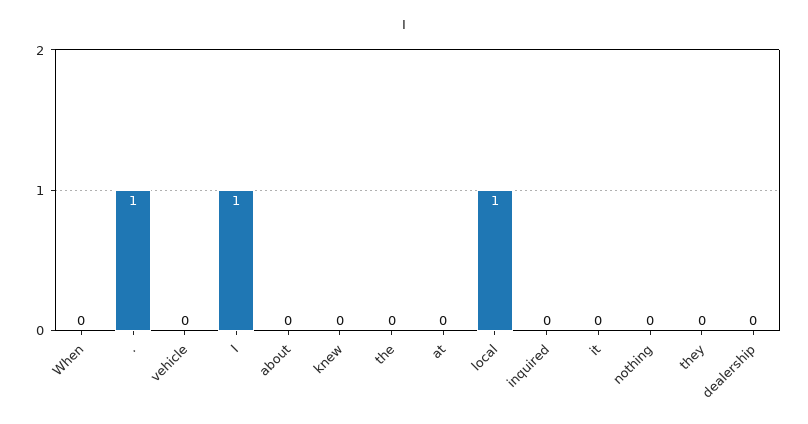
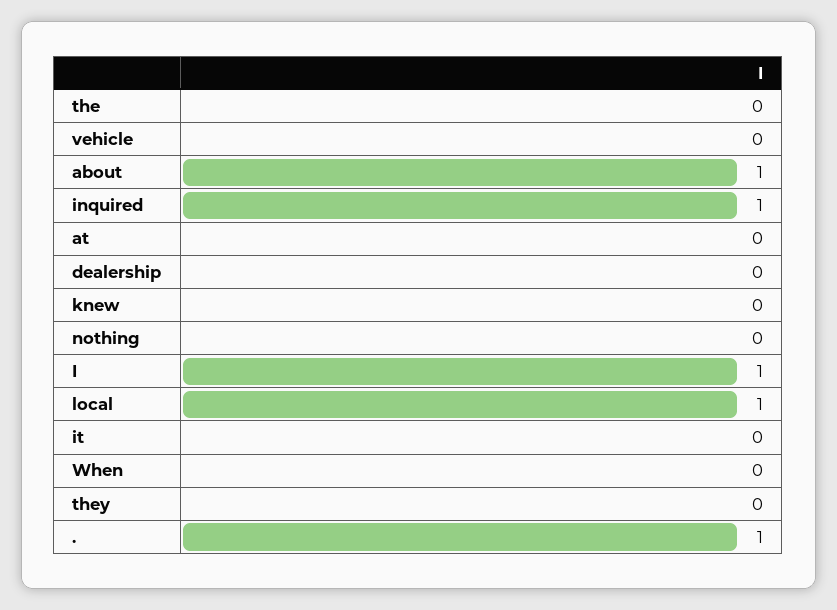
about: 0 -> 1
inquired: 0 -> 1

